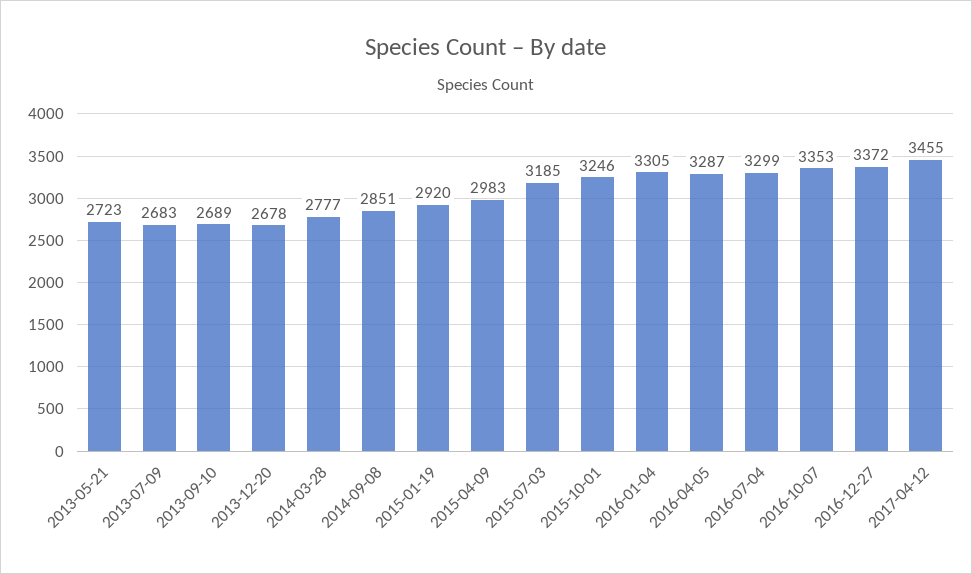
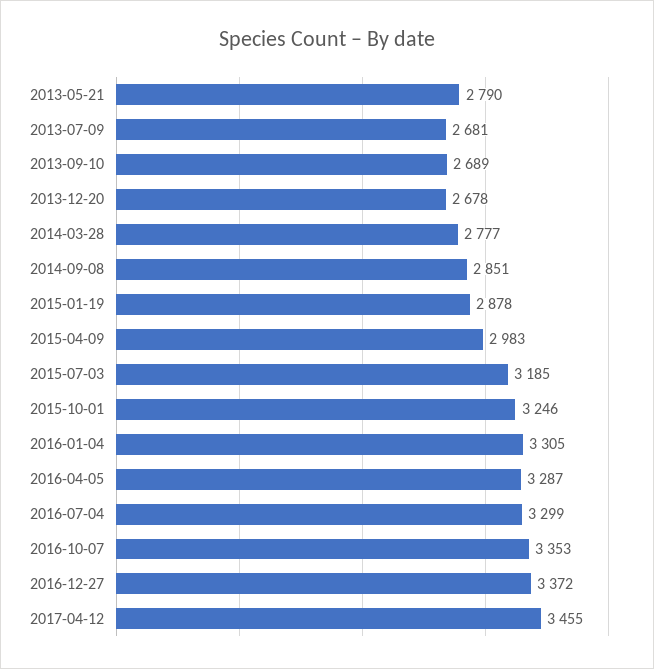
2013-05-21: 2723 -> 2790
2013-07-09: 2683 -> 2681
2015-01-19: 2920 -> 2878

